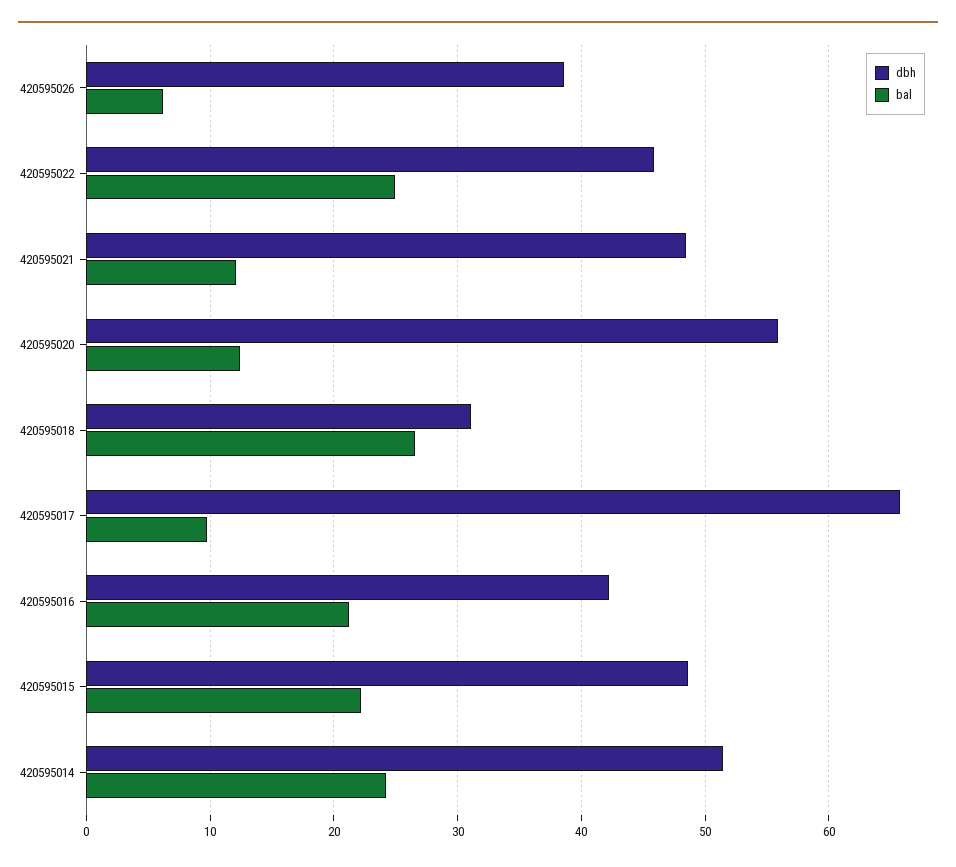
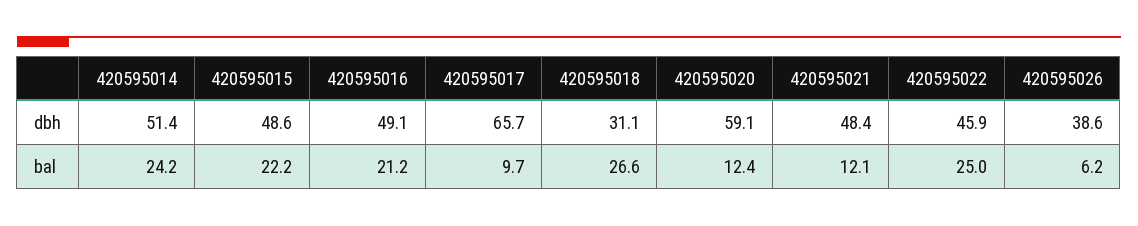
dbh, 420595020: 56 -> 59.1
dbh, 420595016: 42 -> 49.1

